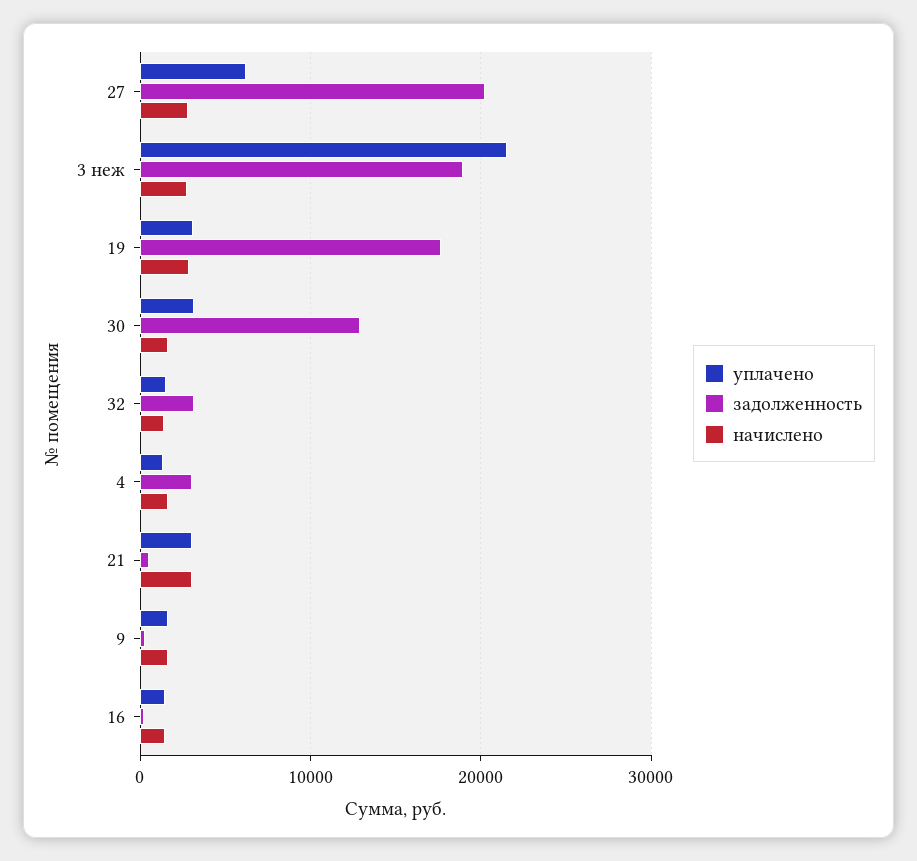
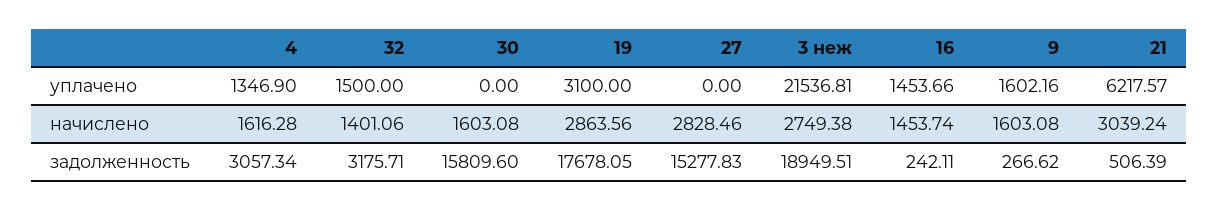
уплачено, 27: 6000 -> 0
задолженность, 27: 20000 -> 15277.83
уплачено, 30: 3000 -> 0
задолженность, 30: 13000 -> 15809.6
уплачено, 21: 3000 -> 6217.57

